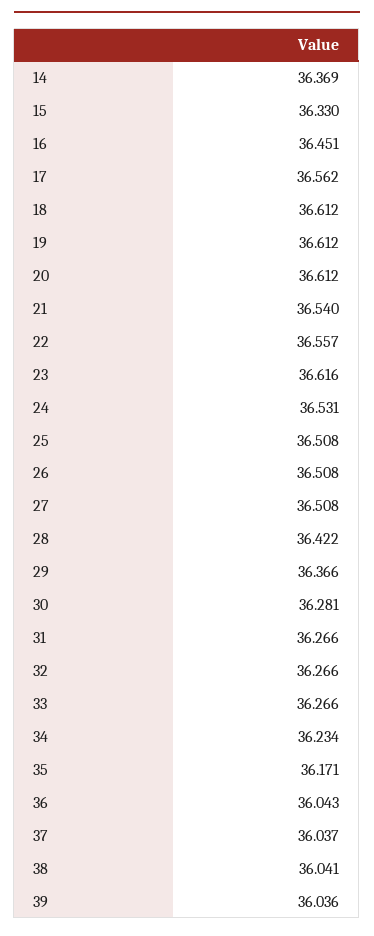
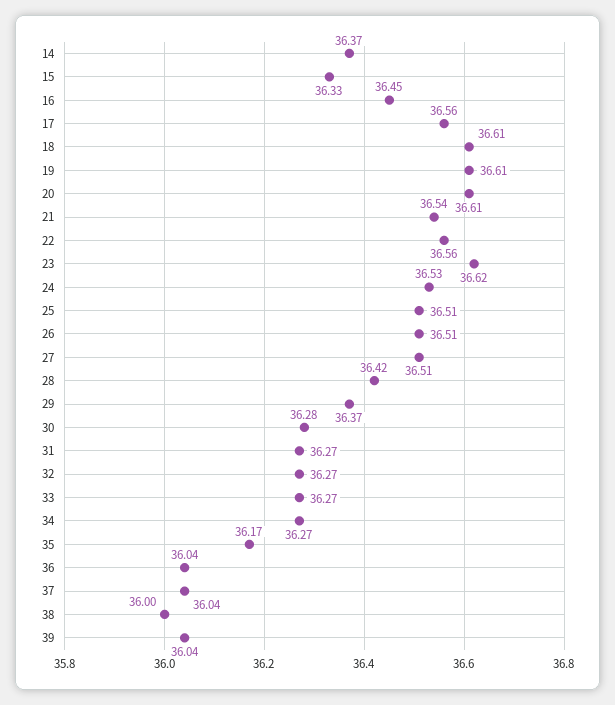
34: 36.234 -> 36.27
38: 36.041 -> 36

